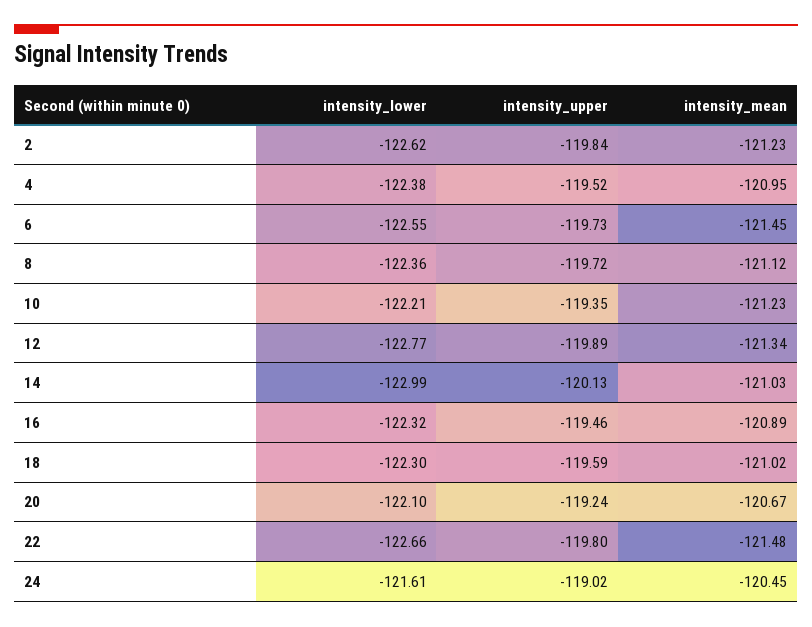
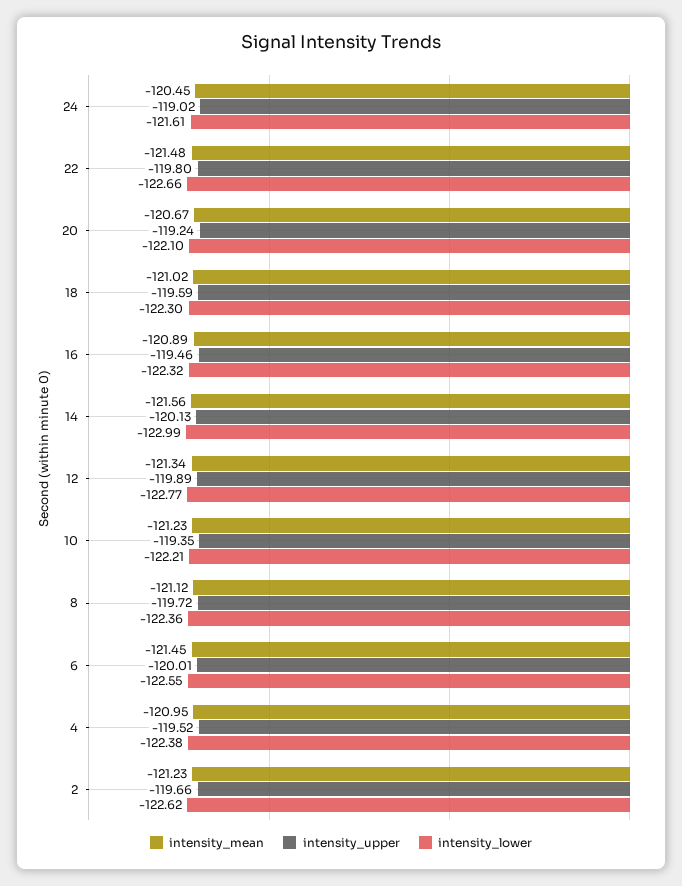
intensity_upper, 2: -119.84 -> -119.66
intensity_upper, 6: -119.73 -> -120.01
intensity_mean, 14: -121.03 -> -121.56

